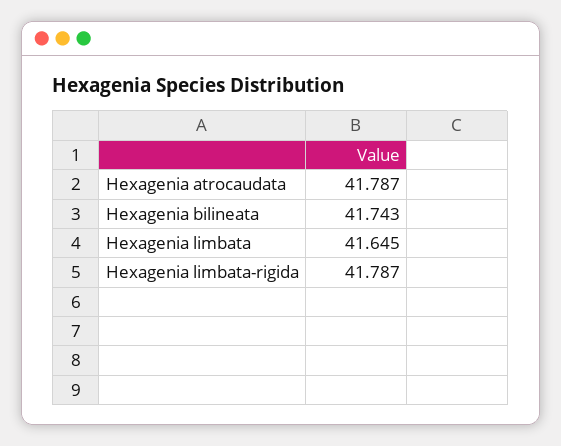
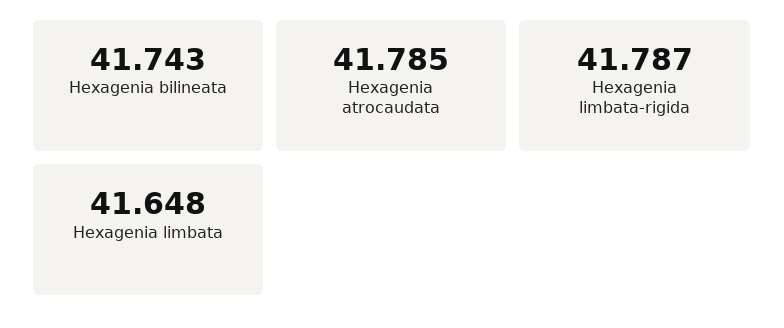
Hexagenia atrocaudata: 41.787 -> 41.785
Hexagenia limbata: 41.645 -> 41.648

